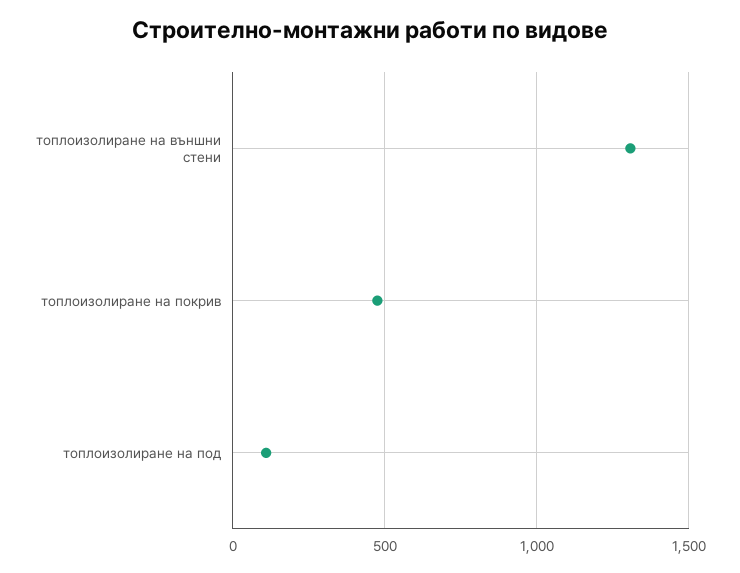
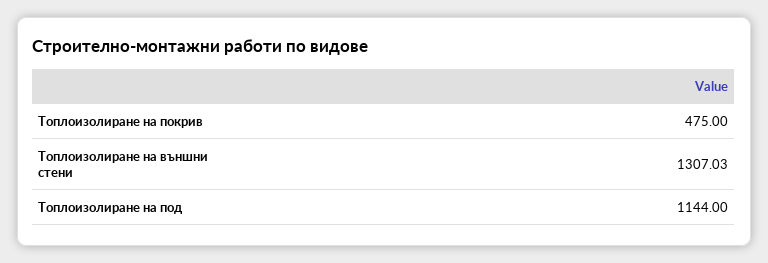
топлоизолиране на под: 100 -> 1144

